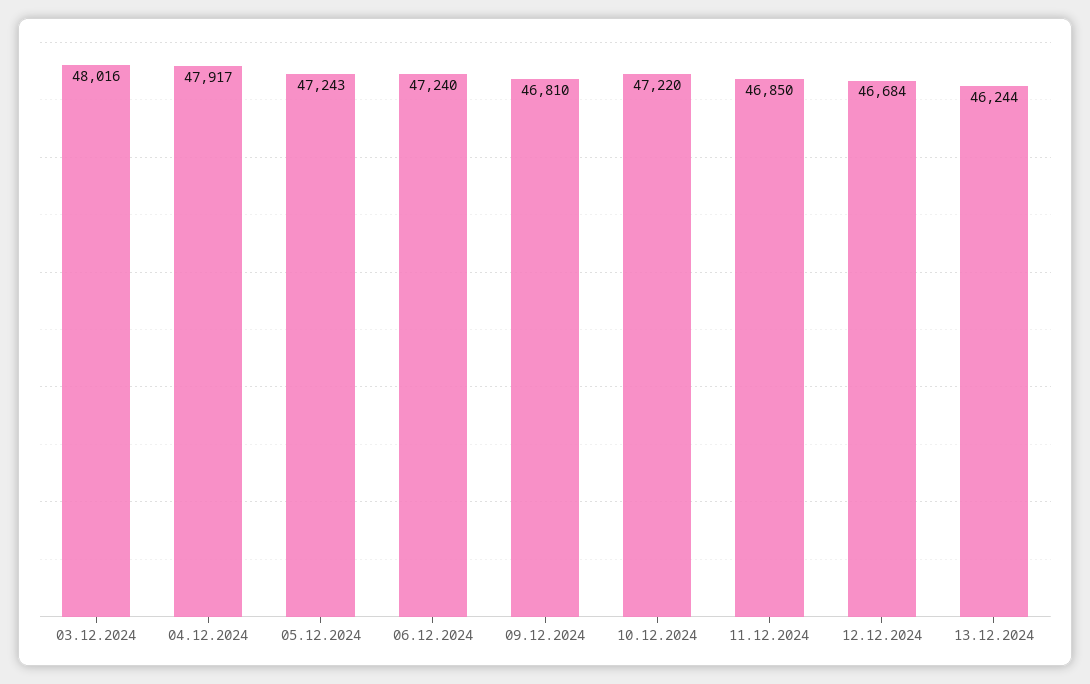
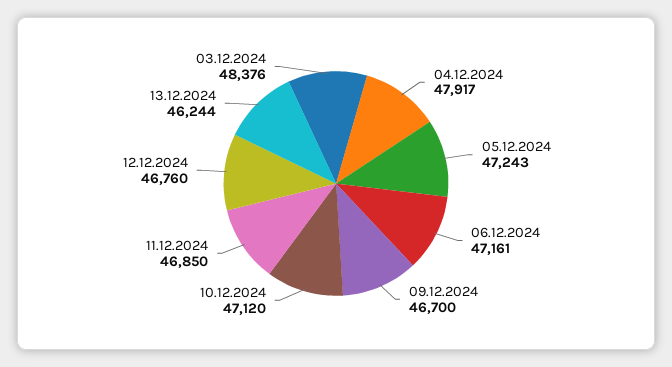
03.12.2024: 48016 -> 48376
06.12.2024: 47240 -> 47161
09.12.2024: 46810 -> 46700
10.12.2024: 47220 -> 47120
12.12.2024: 46684 -> 46760

